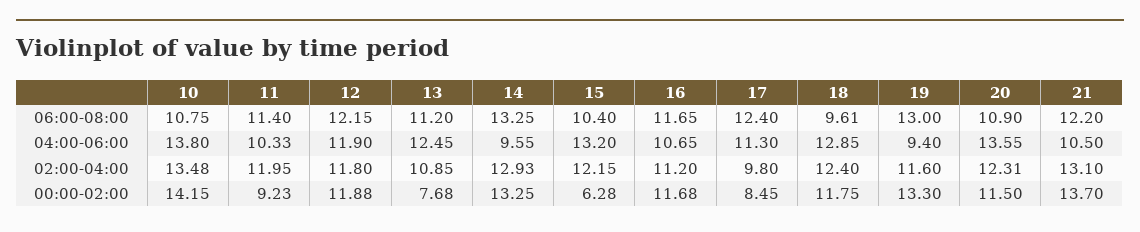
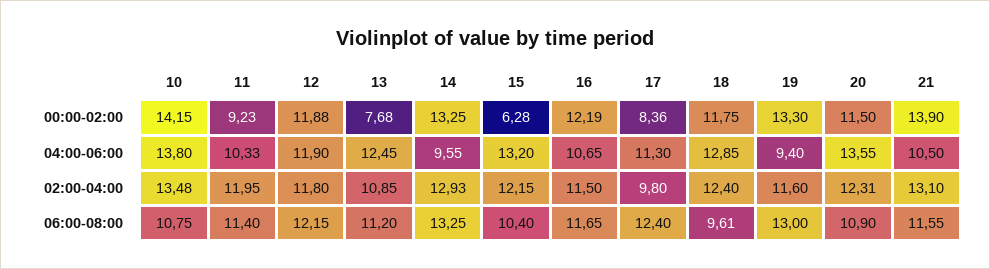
21, 06:00-08:00: 12.2 -> 11.55
16, 02:00-04:00: 11.2 -> 11.5
16, 00:00-02:00: 11.68 -> 12.19
17, 00:00-02:00: 8.45 -> 8.36
21, 00:00-02:00: 13.7 -> 13.9

